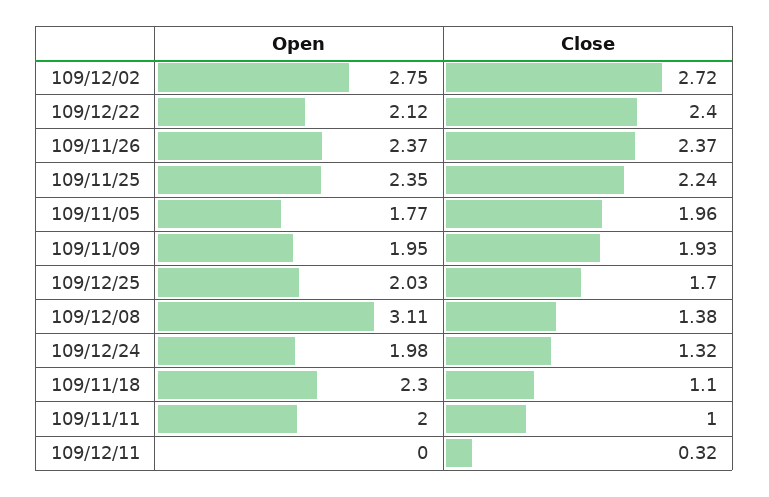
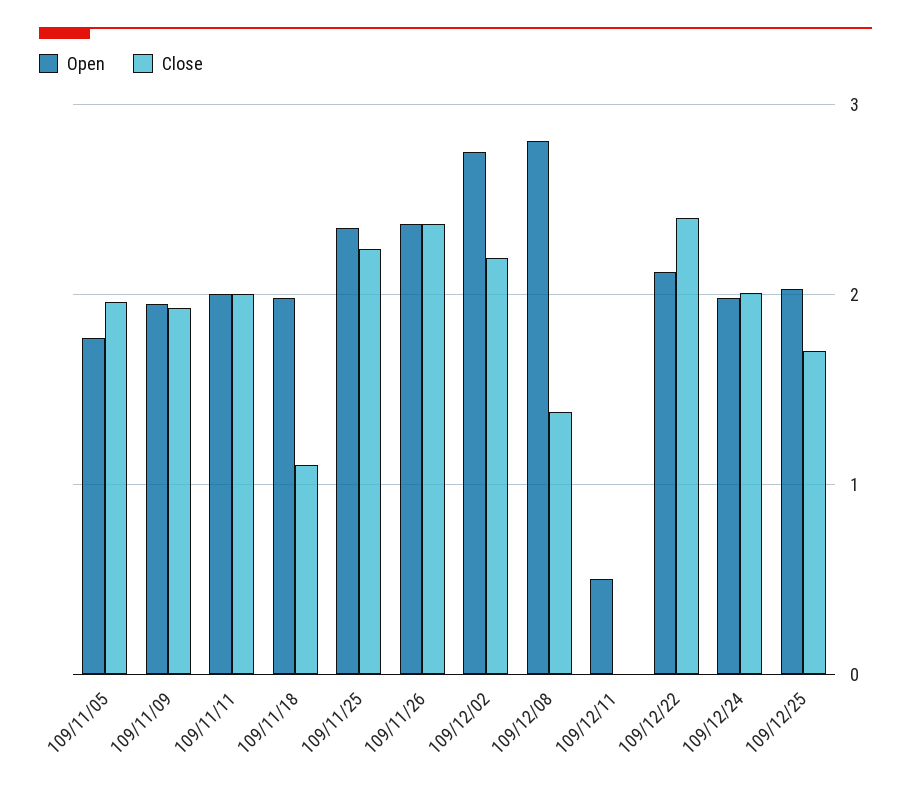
Close, 109/12/02: 2.72 -> 2.2
Open, 109/12/08: 3.11 -> 2.8
Close, 109/12/24: 1.32 -> 2
Open, 109/11/18: 2.3 -> 2
Close, 109/11/11: 1 -> 2
Open, 109/12/11: 0 -> 0.5
Close, 109/12/11: 0.32 -> 0

